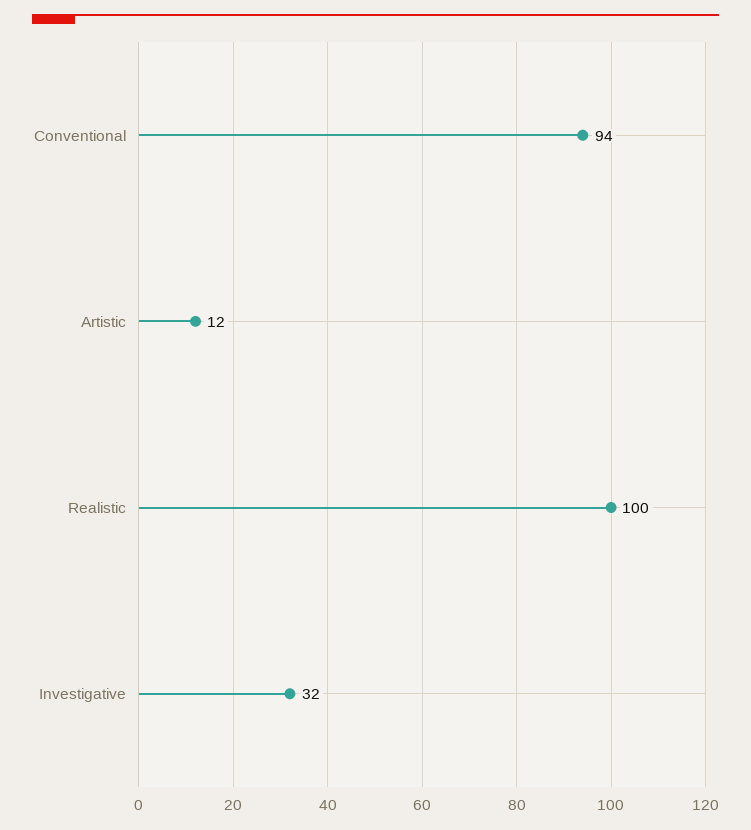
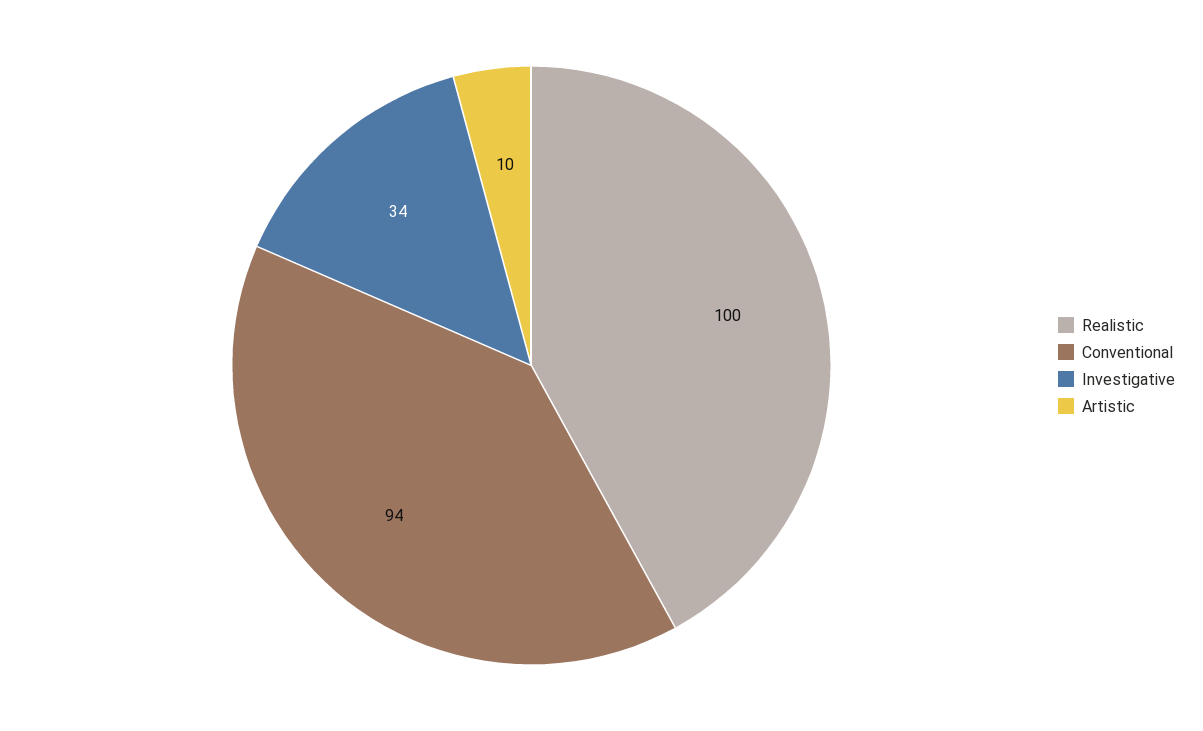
Artistic: 12 -> 10
Investigative: 32 -> 34

